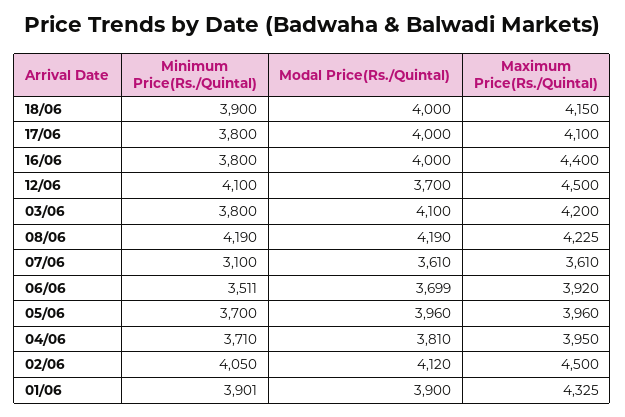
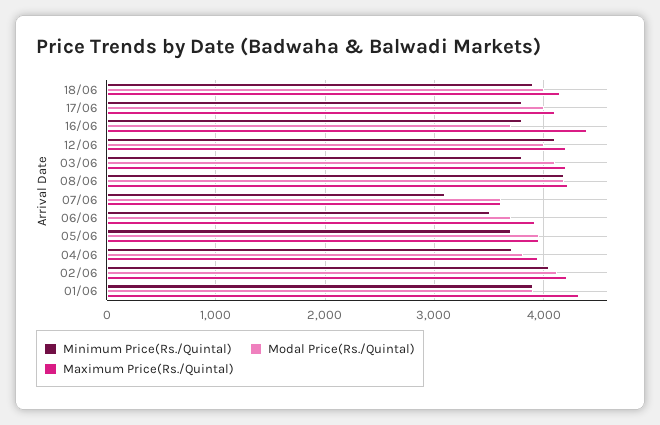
Modal Price(Rs./Quintal), 16/06: 4000 -> 3700
Modal Price(Rs./Quintal), 12/06: 3700 -> 4000
Maximum Price(Rs./Quintal), 12/06: 4500 -> 4200
Maximum Price(Rs./Quintal), 02/06: 4500 -> 4200

